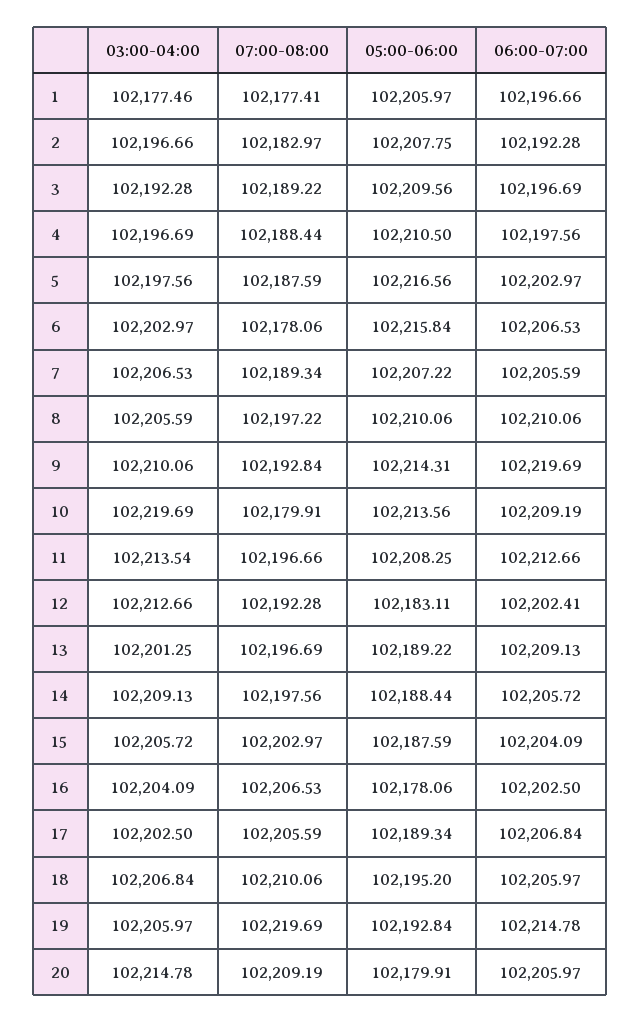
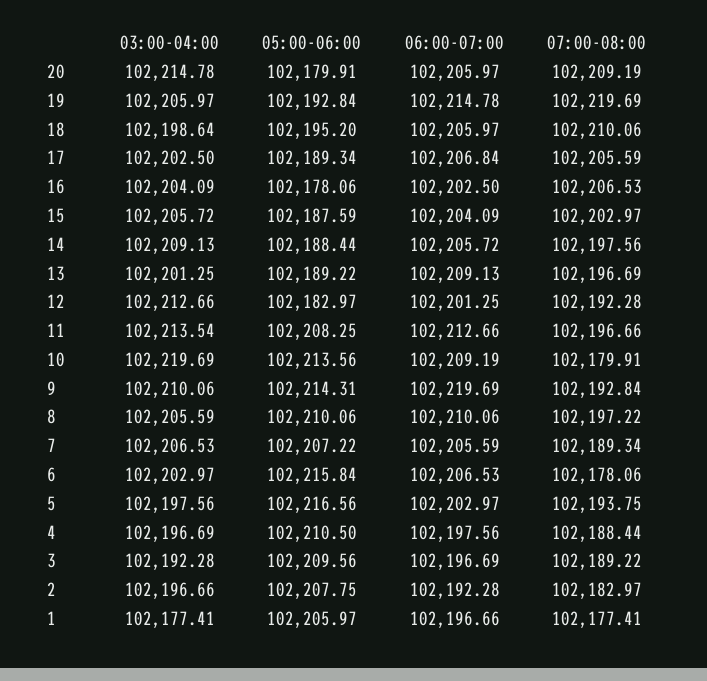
03:00-04:00, 1: 102177.46 -> 102177.41
07:00-08:00, 5: 102187.59 -> 102193.75
05:00-06:00, 12: 102183.11 -> 102182.97
06:00-07:00, 12: 102202.41 -> 102201.25
03:00-04:00, 18: 102206.84 -> 102198.64

